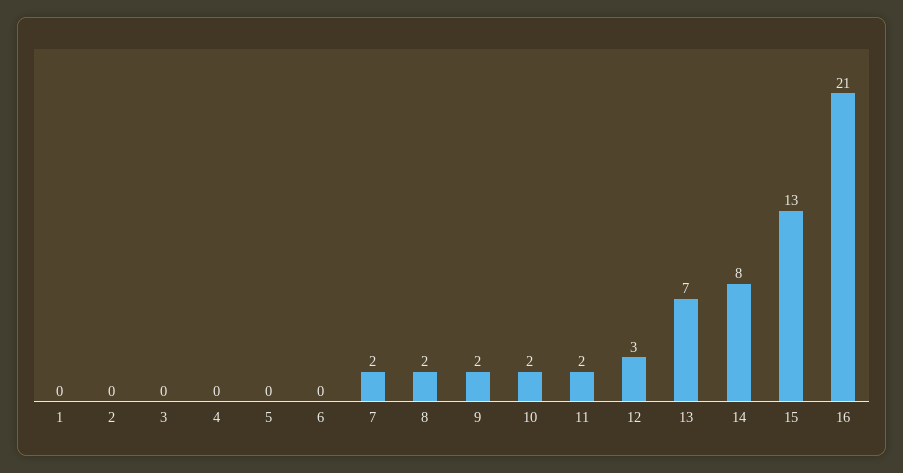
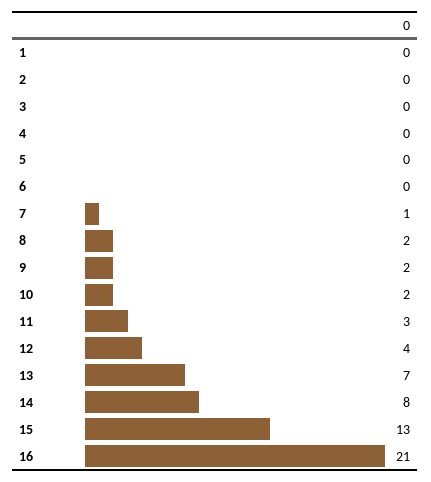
7: 2 -> 1
11: 2 -> 3
12: 3 -> 4

